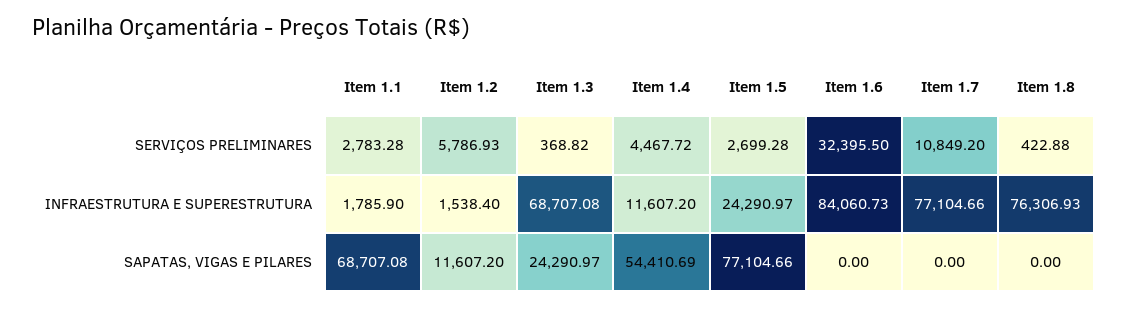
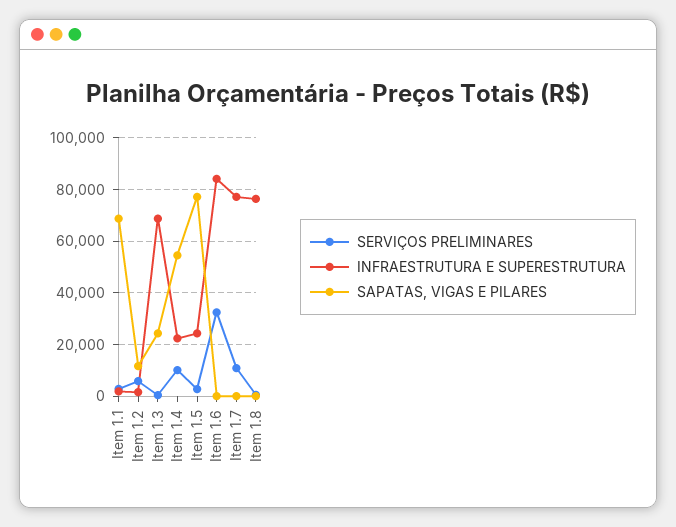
SERVIÇOS PRELIMINARES, Item 1.4: 4467.72 -> 10000
INFRAESTRUTURA E SUPERESTRUTURA, Item 1.4: 11607.2 -> 22500

